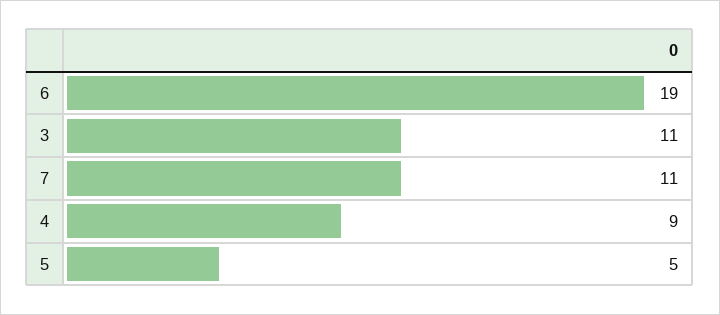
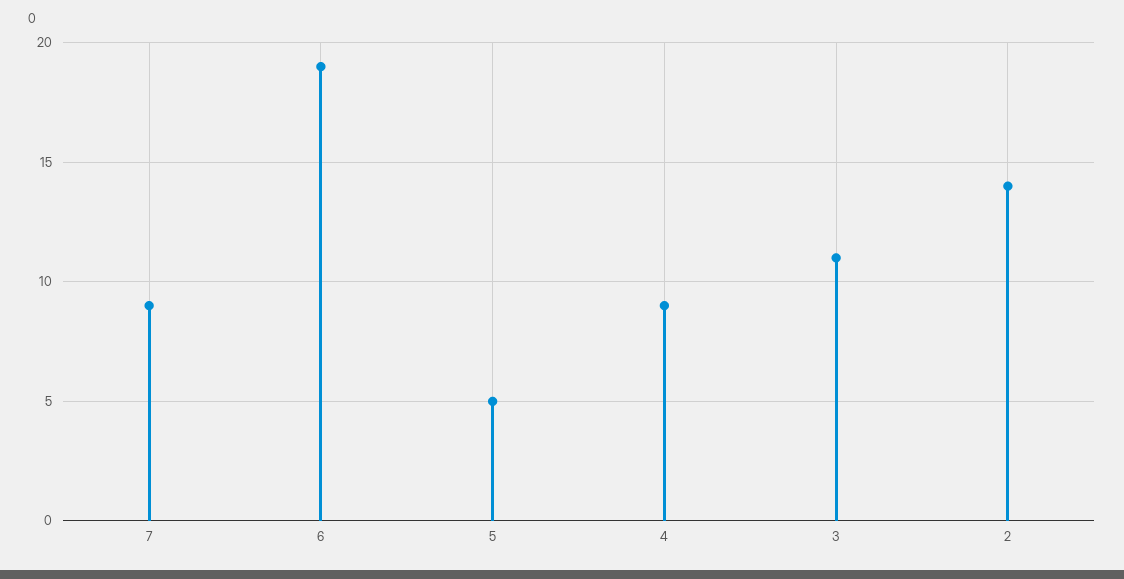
7: 11 -> 9
2: none -> 14

